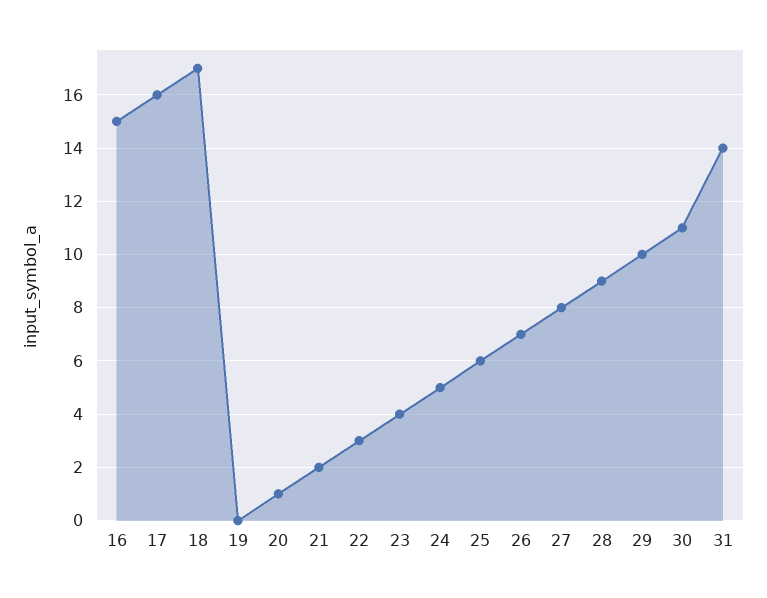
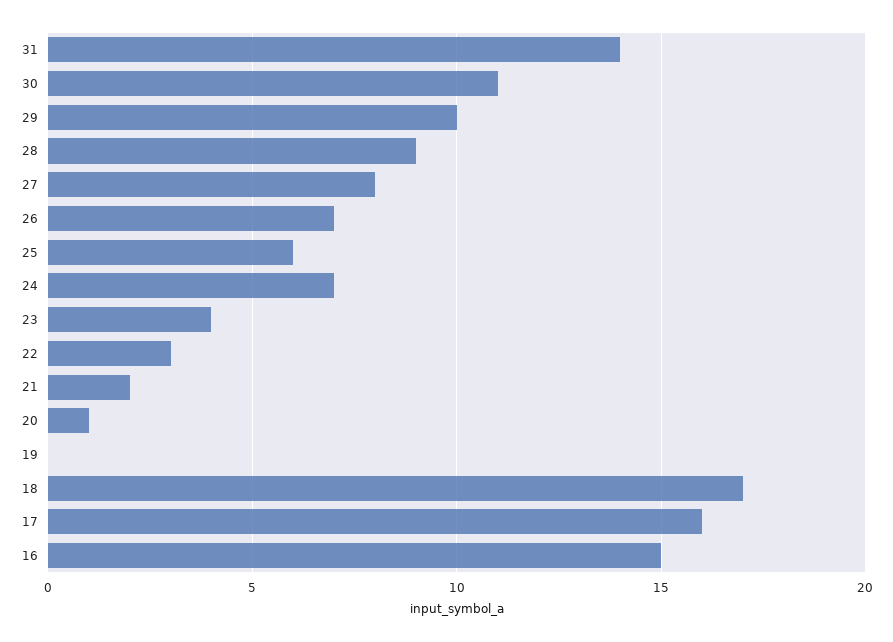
24: 5 -> 7

